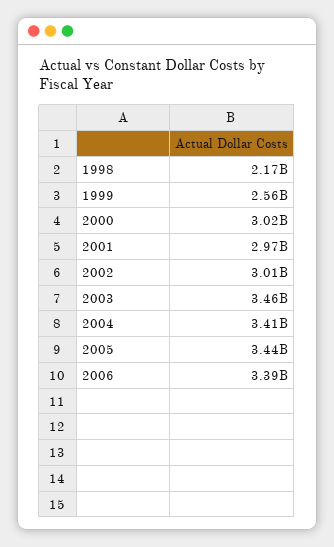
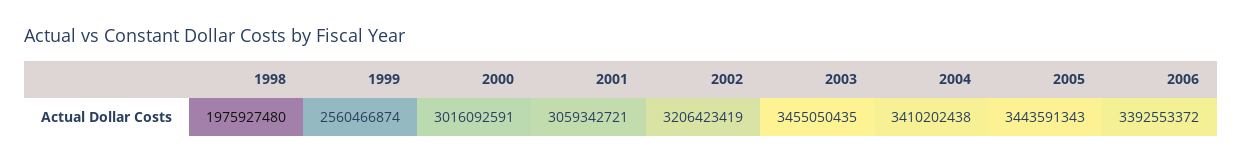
1998: 2170000000 -> 1975927480
2001: 2970000000 -> 3059342721
2002: 3010000000 -> 3206423419

